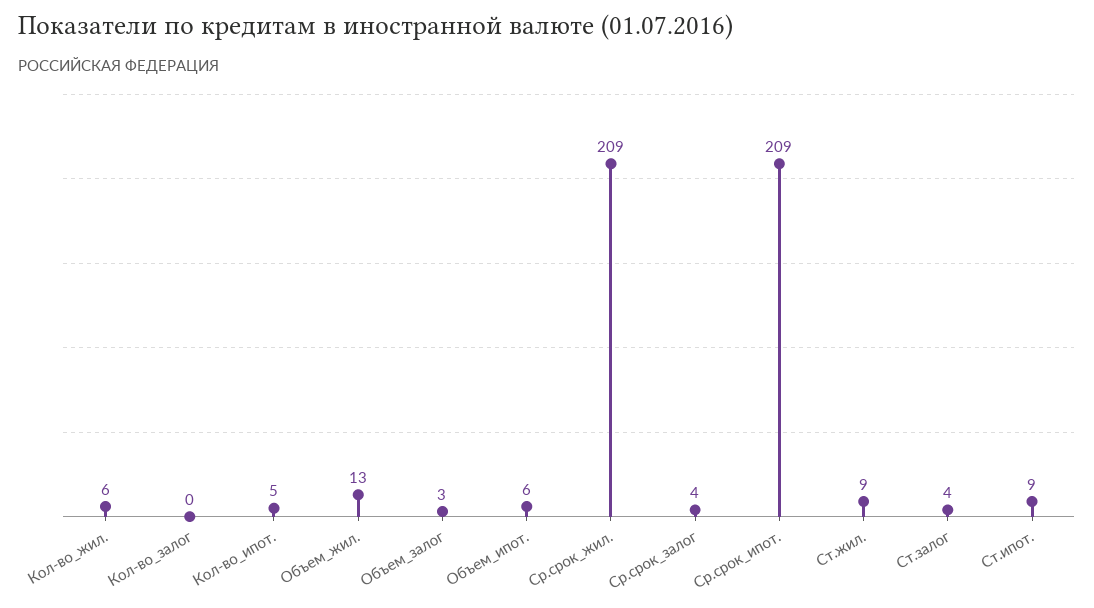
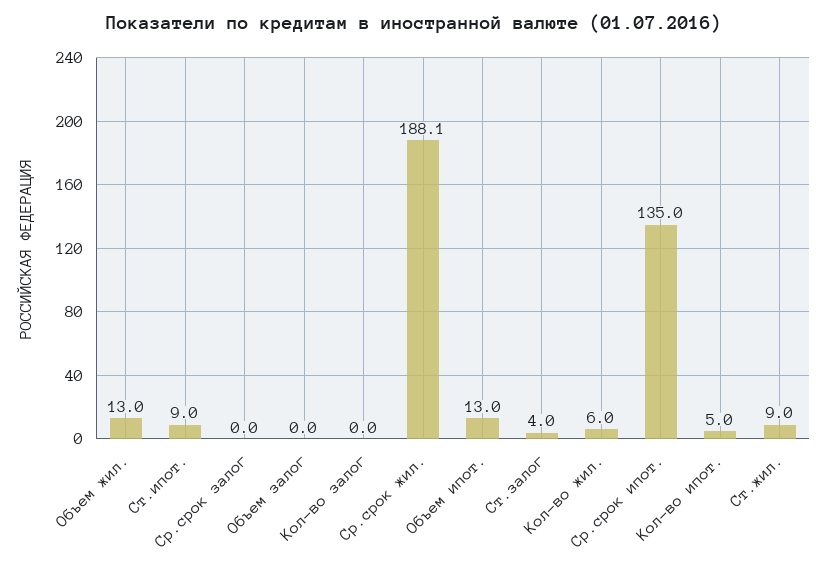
Объем_залог: 3 -> 0
Объем_ипот.: 6 -> 13
Ср.срок_жил.: 209 -> 188.1
Ср.срок_залог: 4 -> 0
Ср.срок_ипот.: 209 -> 135

